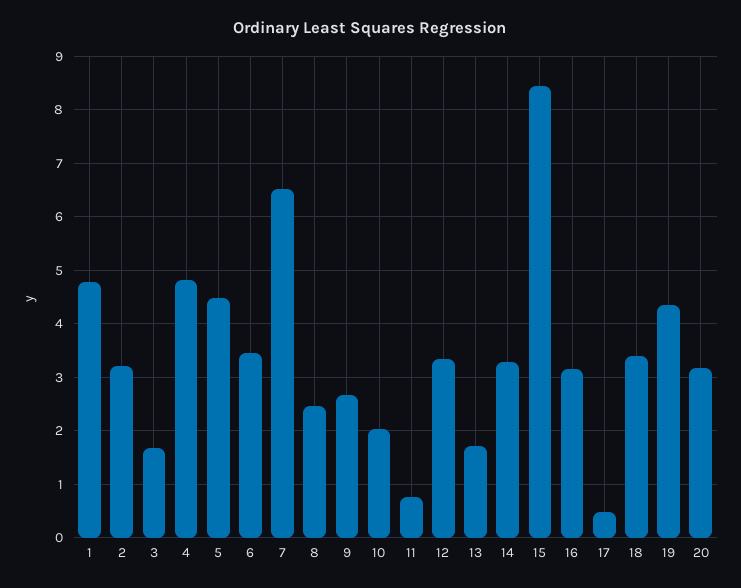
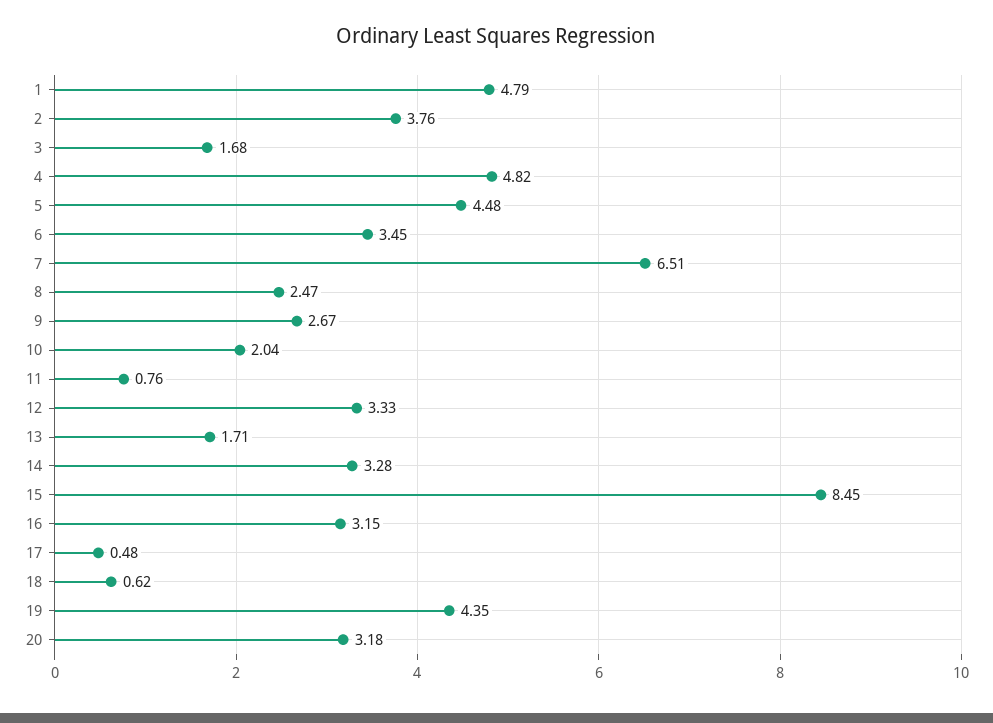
2: 3.2 -> 3.76
18: 3.4 -> 0.62

